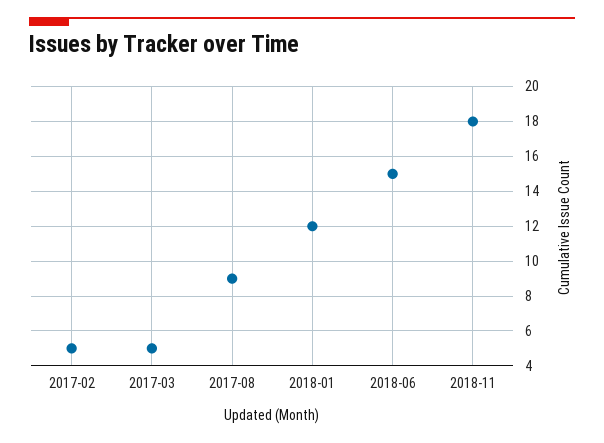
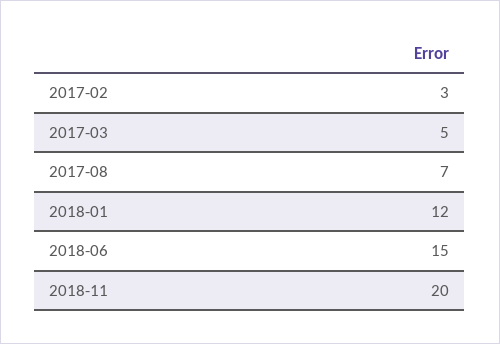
2017-02: 5 -> 3
2017-08: 9 -> 7
2018-11: 18 -> 20

